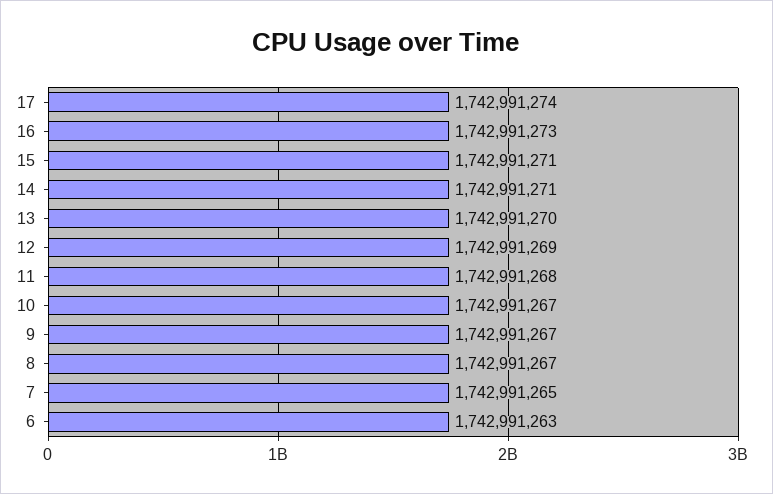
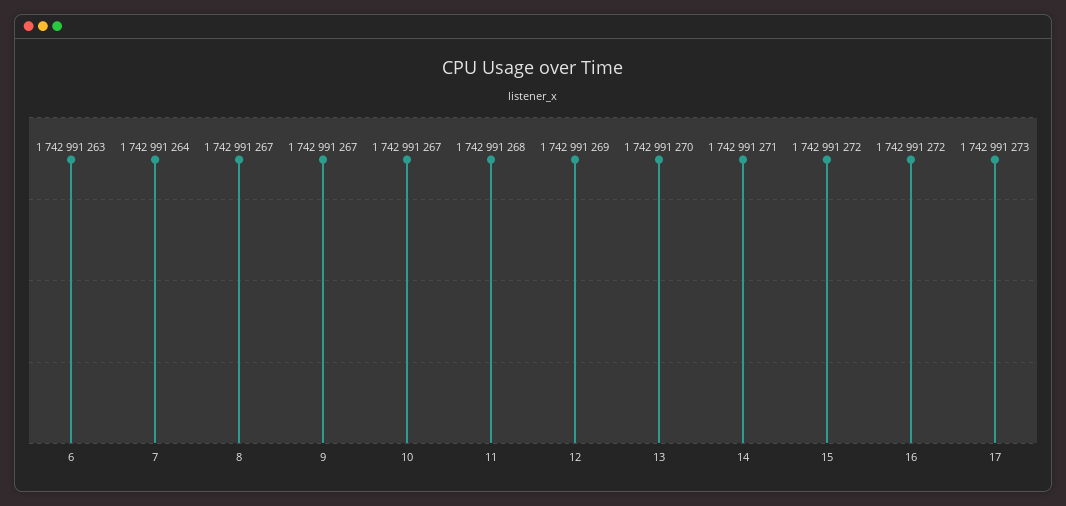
17: 1742991274 -> 1742991273
16: 1742991273 -> 1742991272
15: 1742991271 -> 1742991272
7: 1742991265 -> 1742991264

